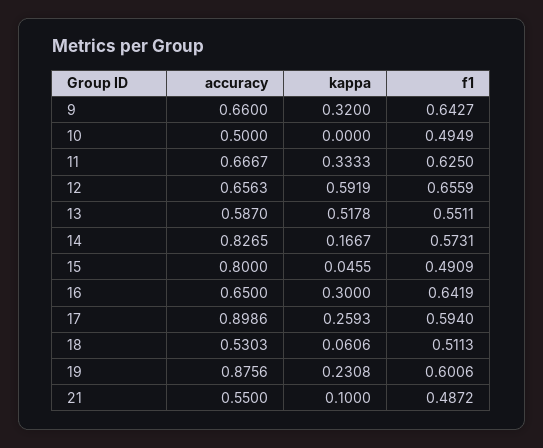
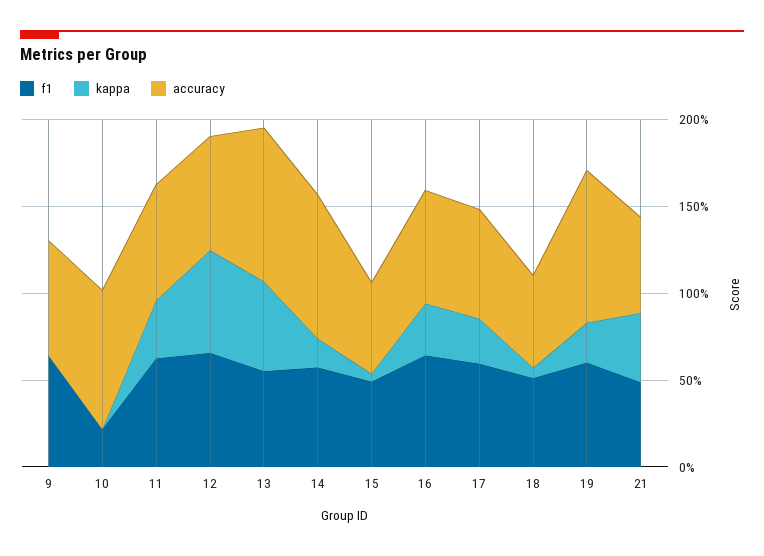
kappa, 9: 0.32 -> 0
accuracy, 10: 0.5 -> 0.8
f1, 10: 0.4949 -> 0.2
accuracy, 13: 0.587 -> 0.9
accuracy, 15: 0.8 -> 0.5
accuracy, 17: 0.8986 -> 0.6
kappa, 21: 0.1 -> 0.4

